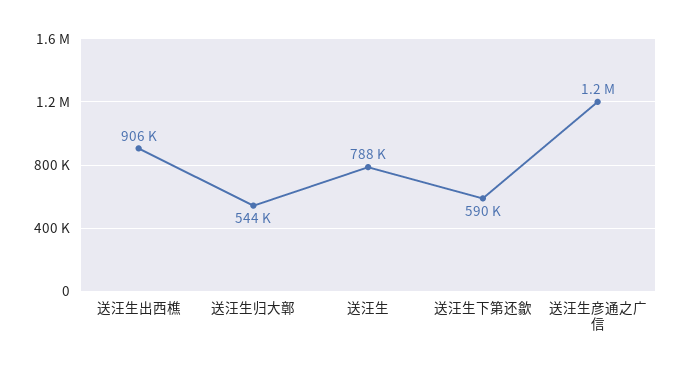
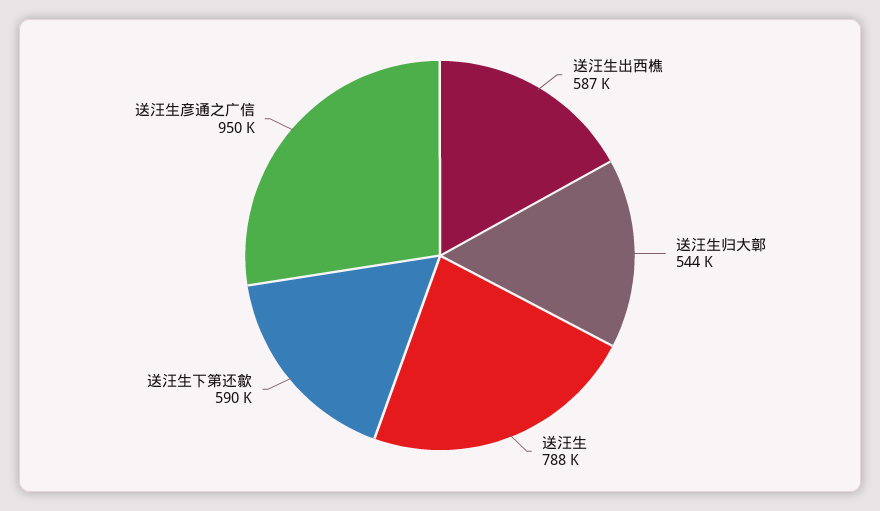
送汪生出西樵: 906000 -> 587000
送汪生彦通之广信: 1200000 -> 950000

